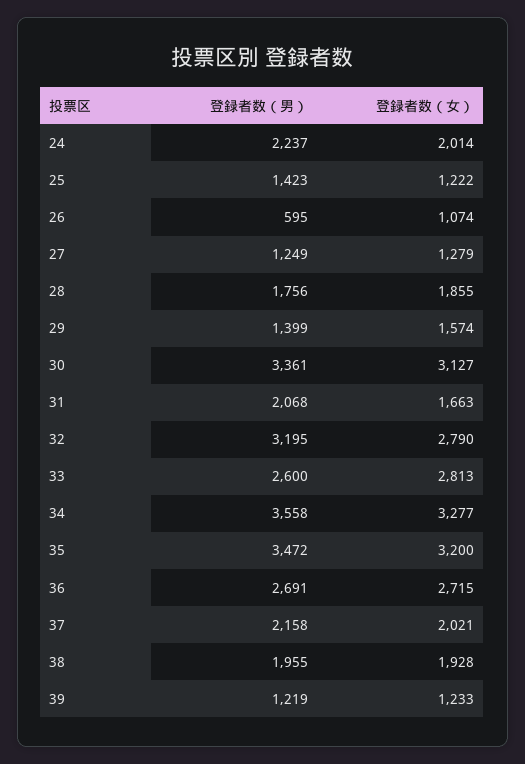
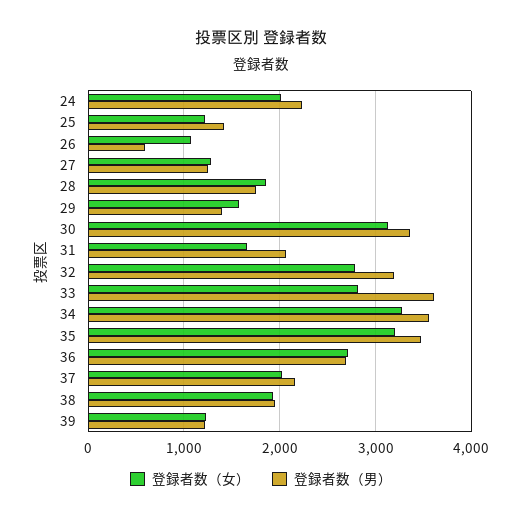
登録者数（男）, 33: 2600 -> 3600

